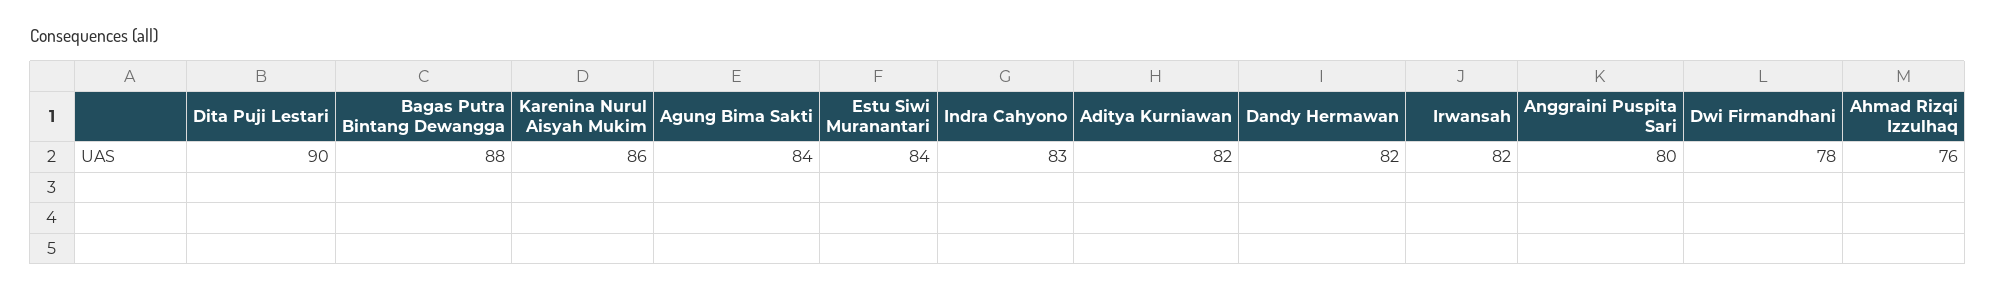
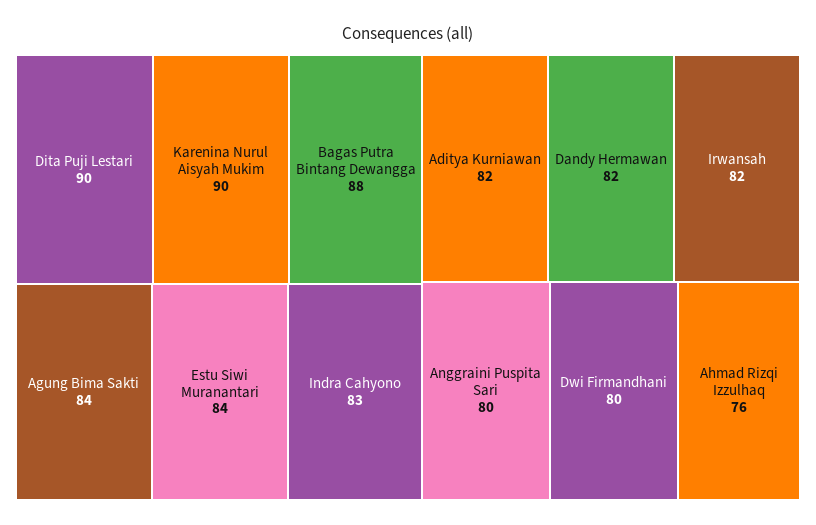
Karenina Nurul Aisyah Mukim: 86 -> 90
Dwi Firmandhani: 78 -> 80

